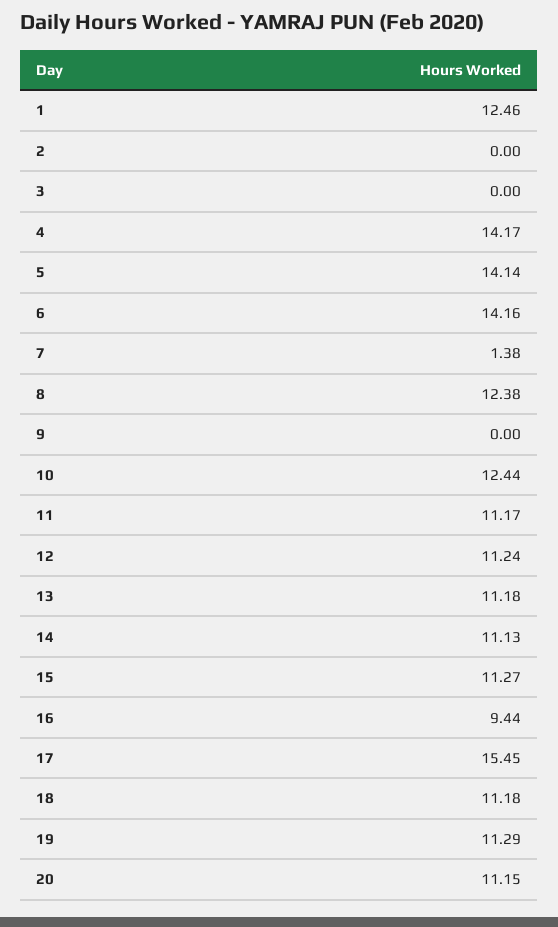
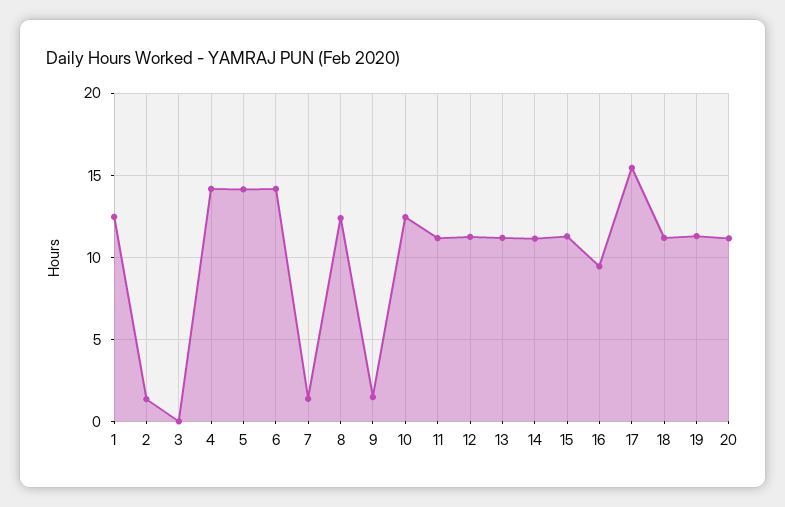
2: 0 -> 1.5
9: 0 -> 1.5

